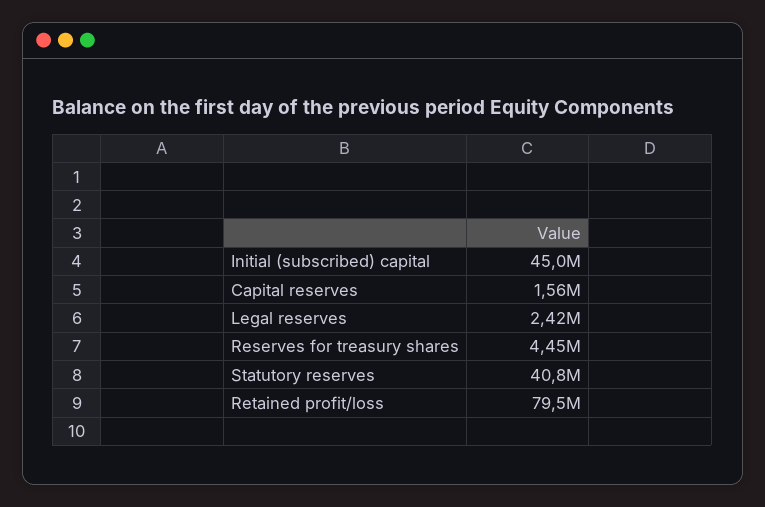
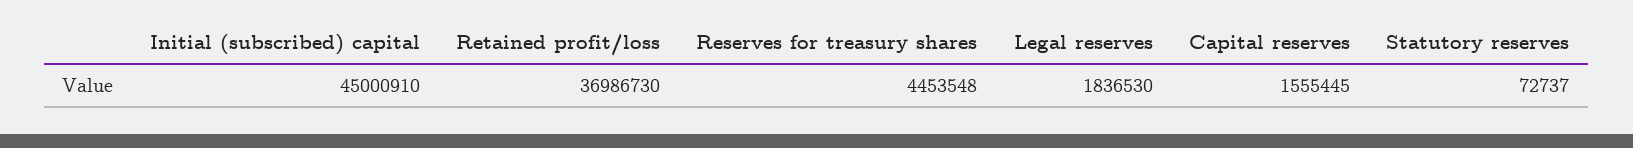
Legal reserves: 2420000 -> 1836530
Statutory reserves: 40800000 -> 72737
Retained profit/loss: 79500000 -> 36986730

